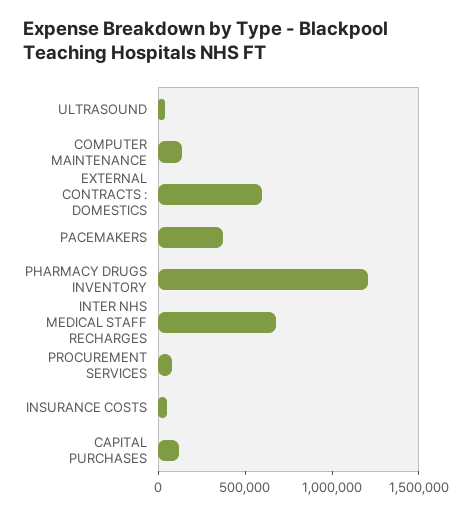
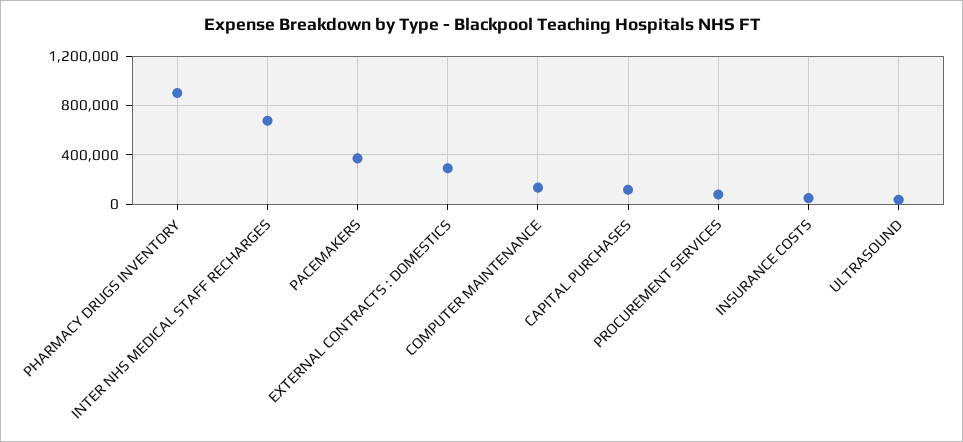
EXTERNAL CONTRACTS : DOMESTICS: 600000 -> 300000
PHARMACY DRUGS INVENTORY: 1200000 -> 900000

